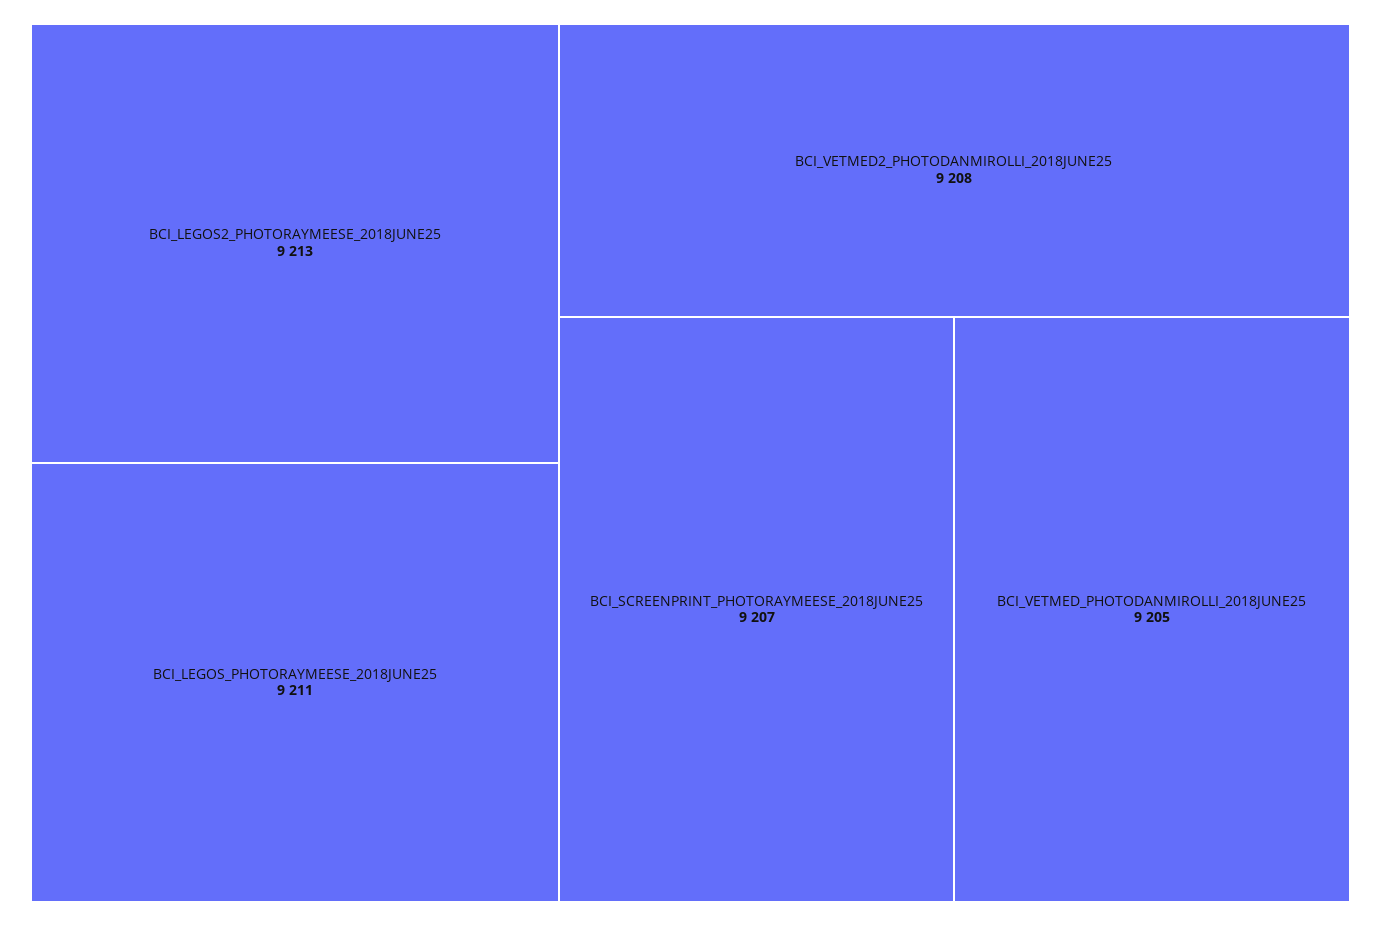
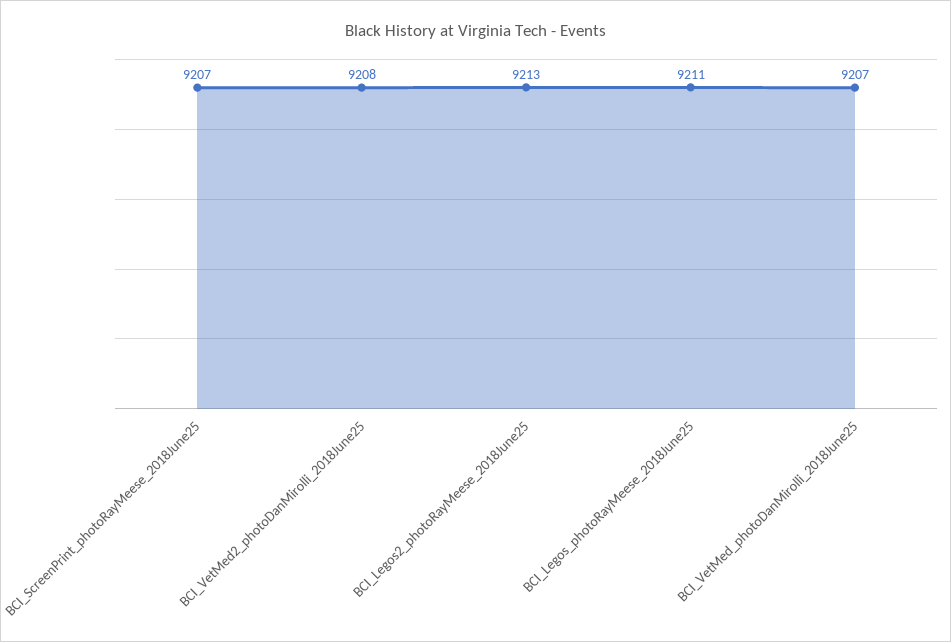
BCI_VETMED_PHOTODANMIROLLI_2018JUNE25: 9205 -> 9207

